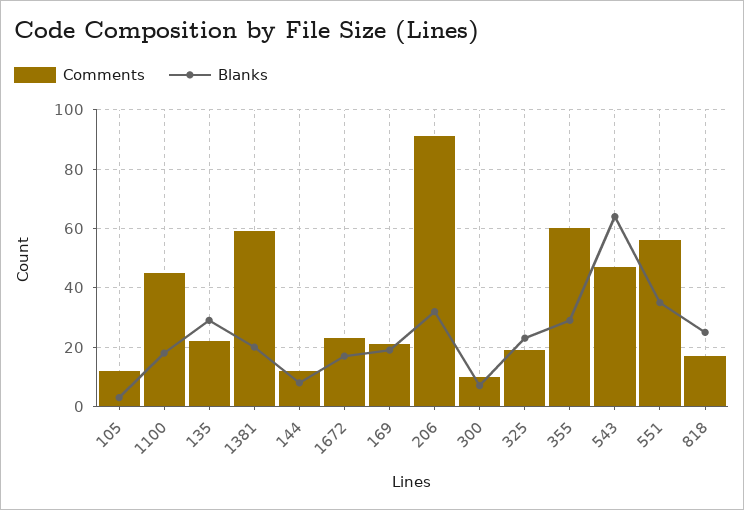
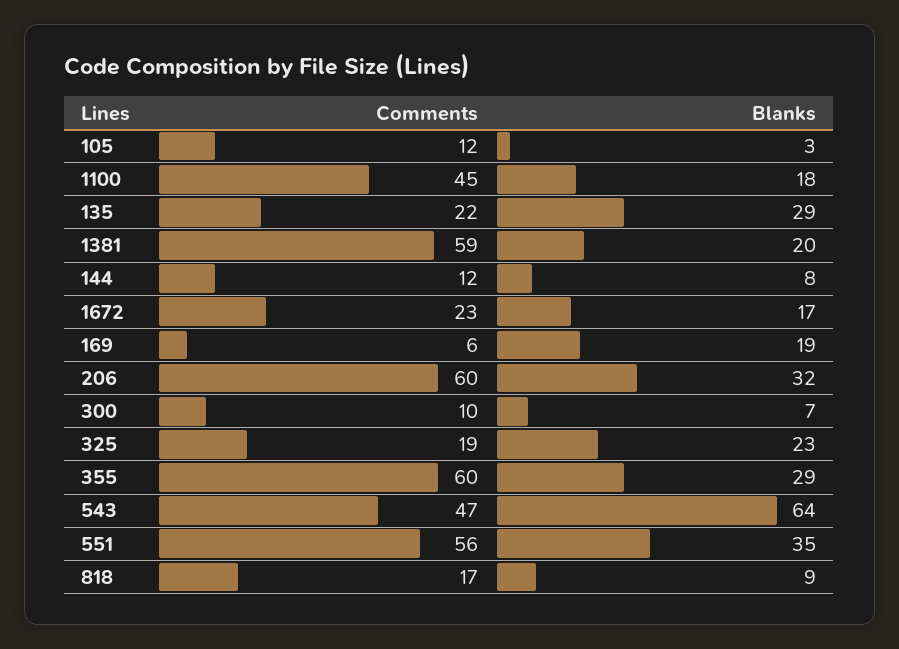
Comments, 169: 20 -> 6
Comments, 206: 90 -> 60
Blanks, 818: 25 -> 9

